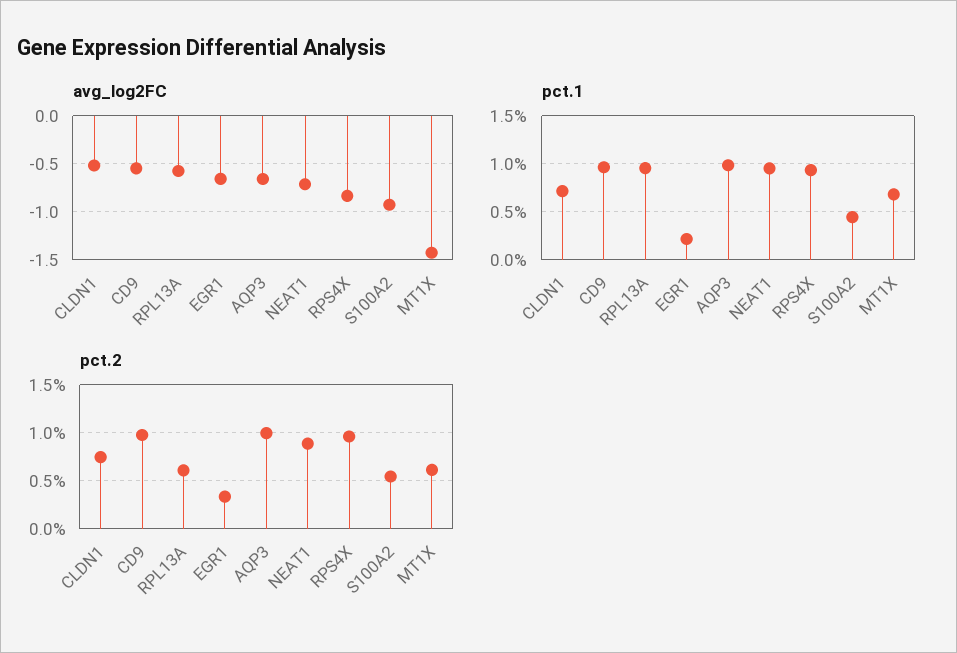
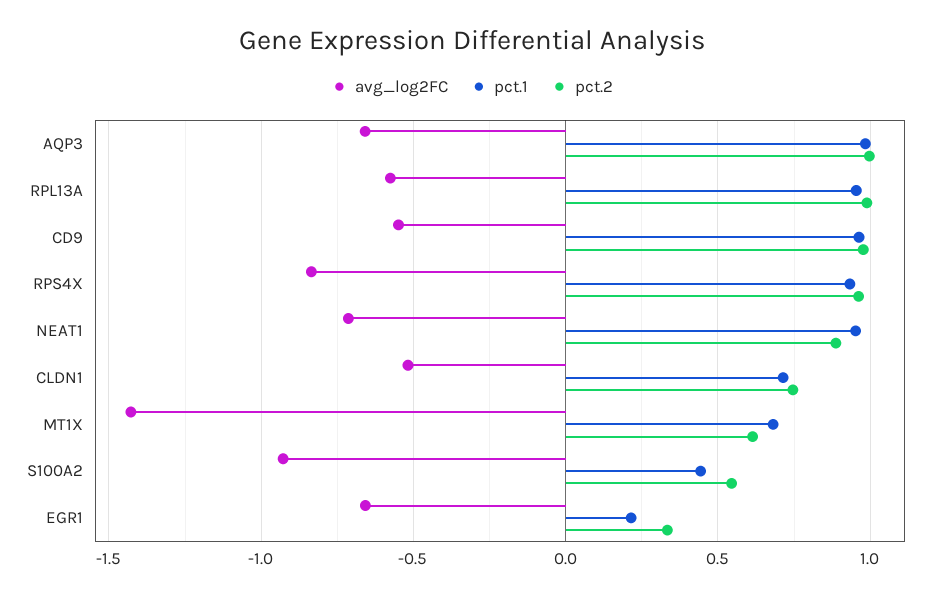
pct.2, RPL13A: 0.6 -> 1

